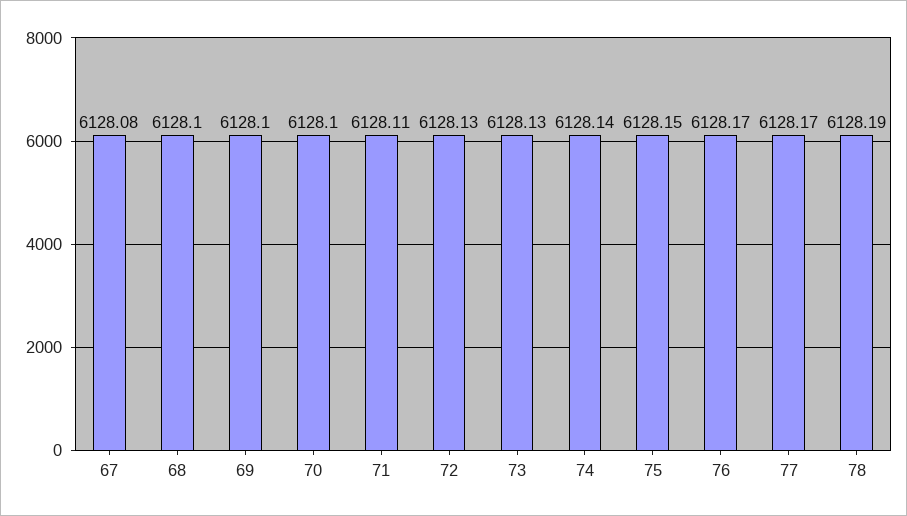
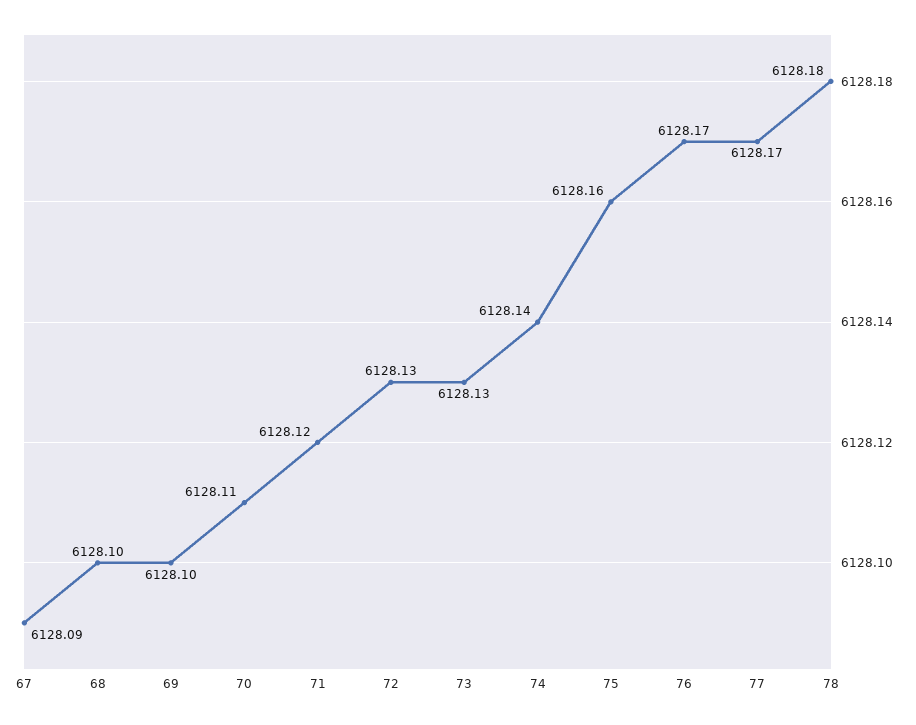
67: 6128.08 -> 6128.09
70: 6128.1 -> 6128.11
71: 6128.11 -> 6128.12
75: 6128.15 -> 6128.16
78: 6128.19 -> 6128.18

